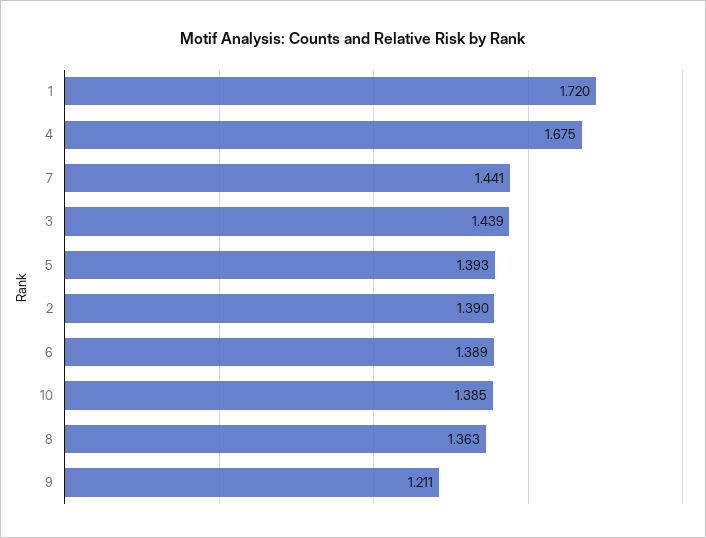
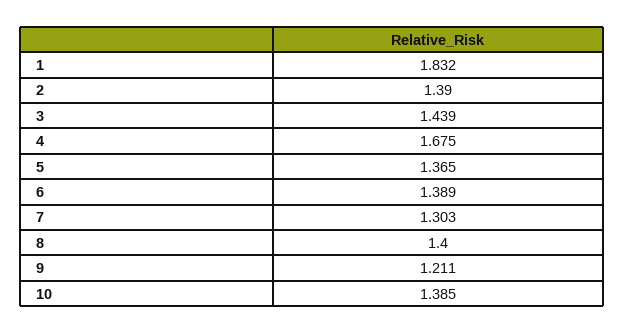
1: 1.72 -> 1.832
7: 1.441 -> 1.303
5: 1.393 -> 1.365
8: 1.363 -> 1.4

